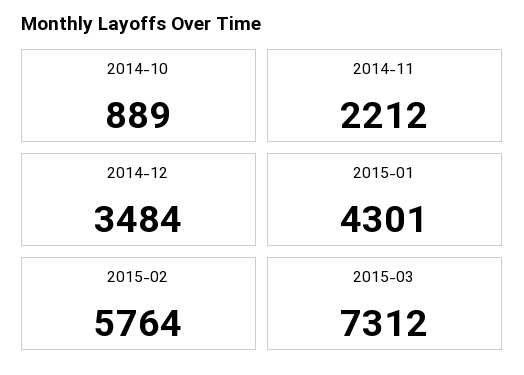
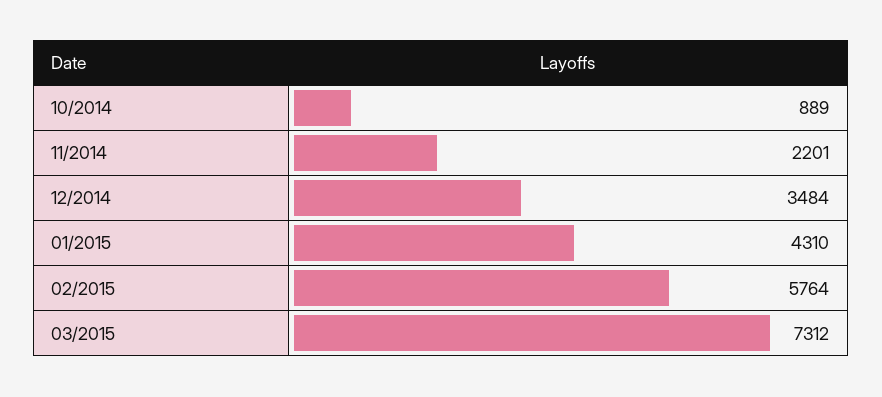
2014-11: 2212 -> 2201
2015-01: 4301 -> 4310

